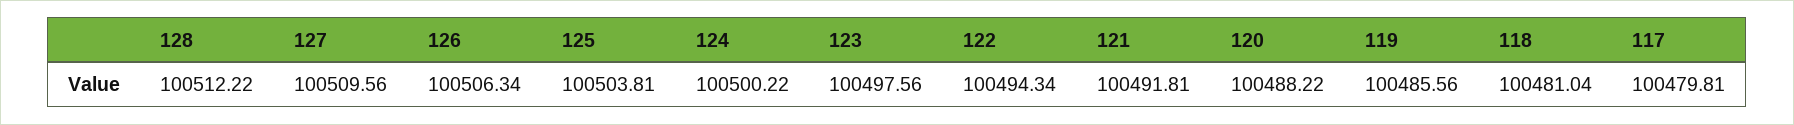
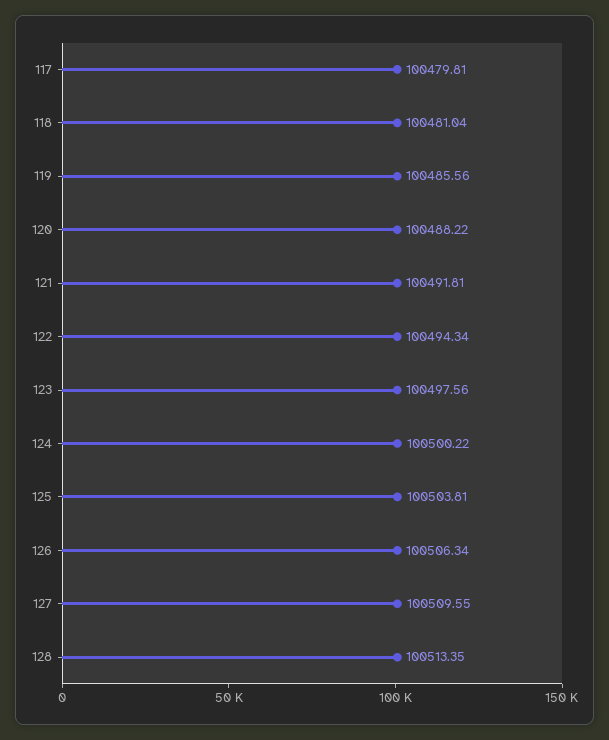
128: 100512.22 -> 100513.35
127: 100509.56 -> 100509.55

